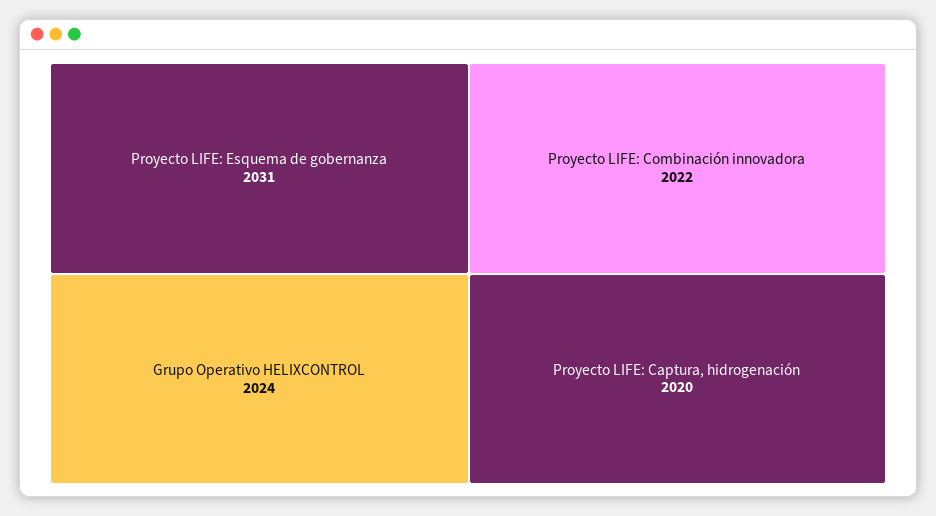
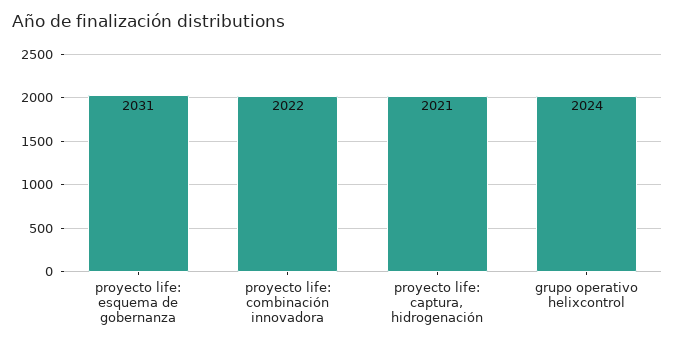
Proyecto LIFE: Captura, hidrogenación: 2020 -> 2021

